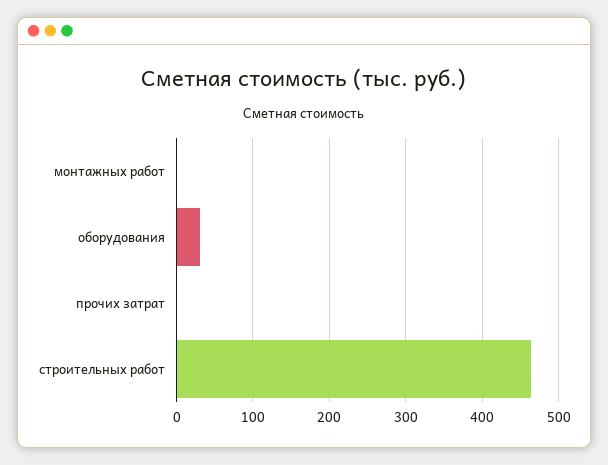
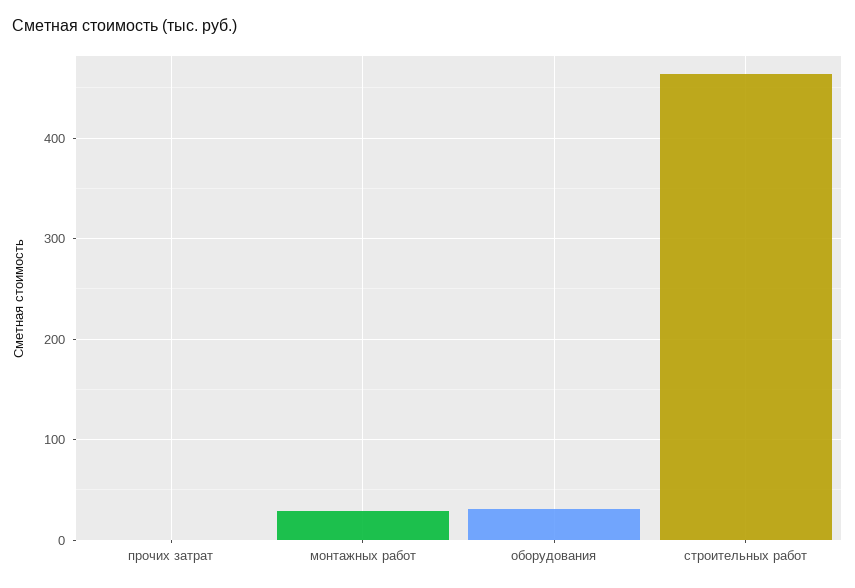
монтажных работ: 0 -> 30

